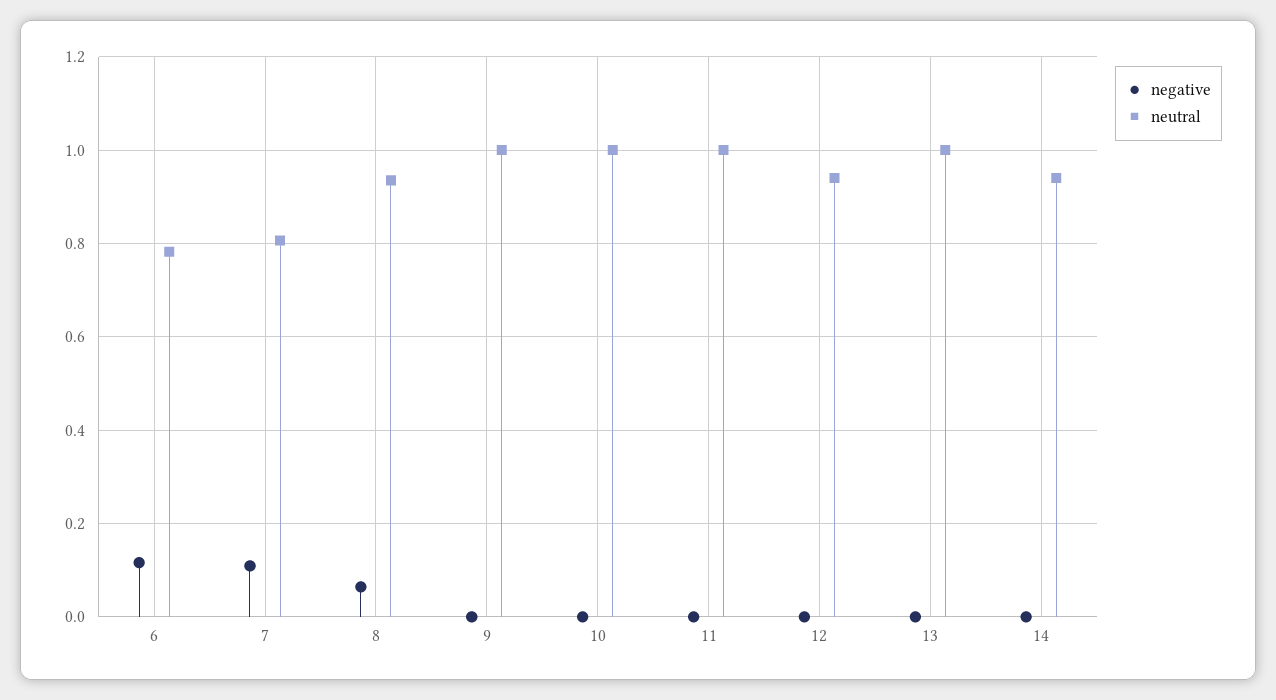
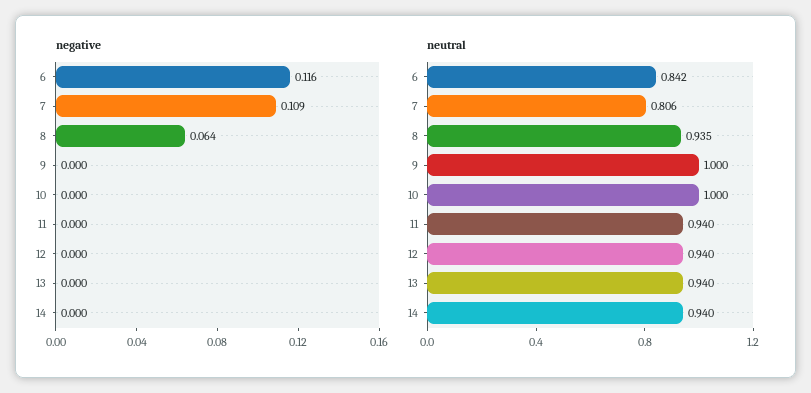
neutral, 6: 0.78 -> 0.842
neutral, 11: 1 -> 0.94
neutral, 13: 1 -> 0.94

